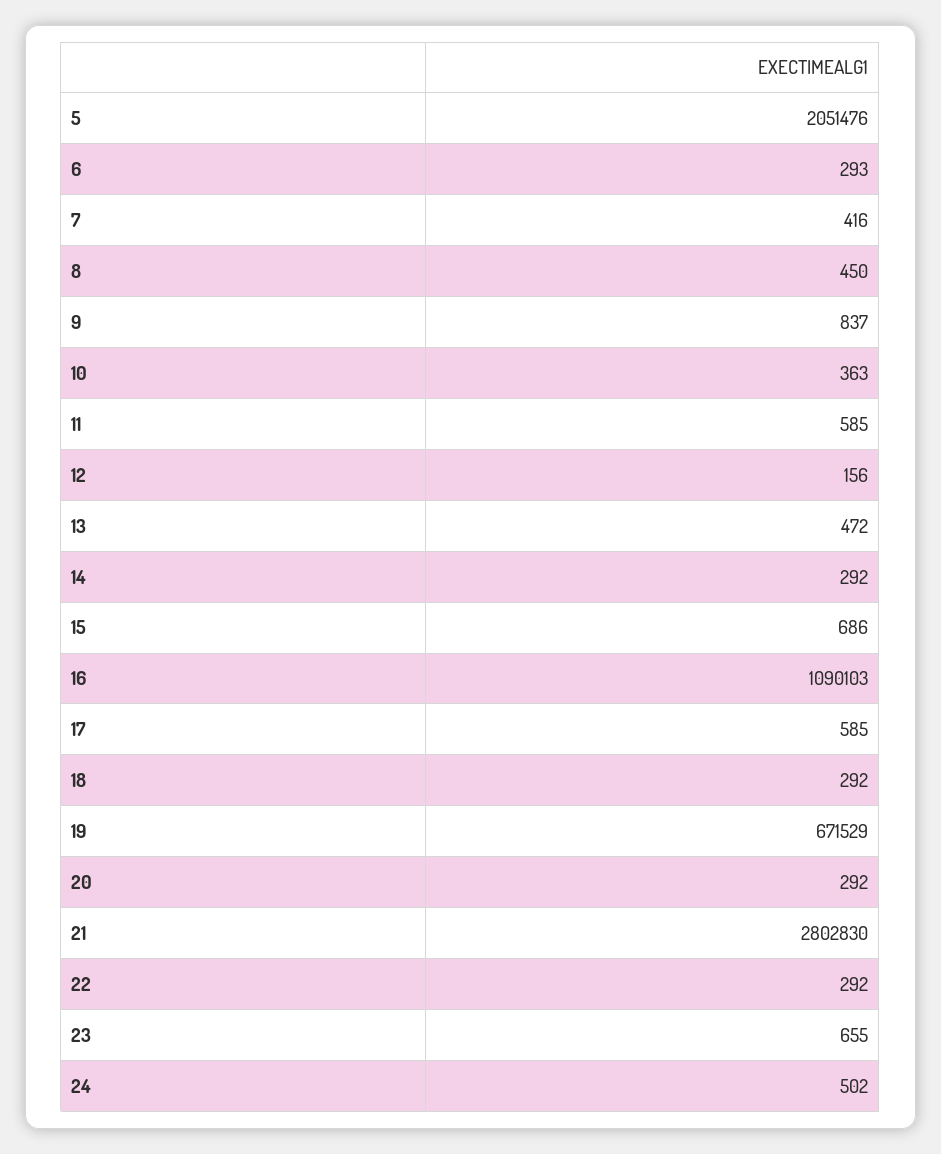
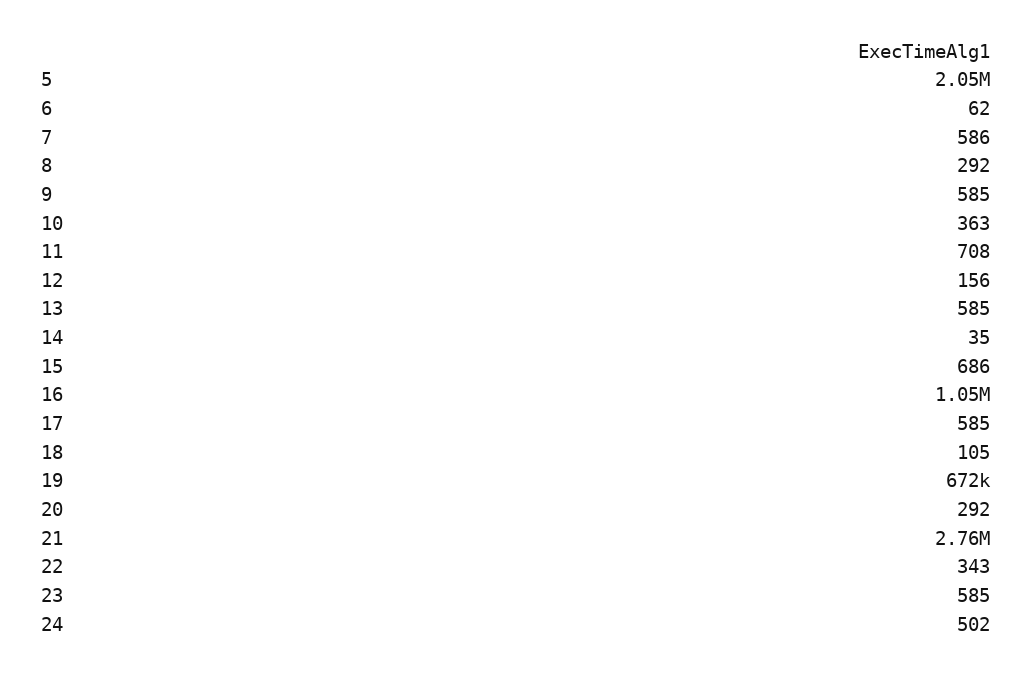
6: 293 -> 62
7: 416 -> 586
8: 450 -> 292
9: 837 -> 585
11: 585 -> 708
13: 472 -> 585
14: 292 -> 35
16: 1090103 -> 1050000
18: 292 -> 105
21: 2802830 -> 2760000
22: 292 -> 343
23: 655 -> 585

